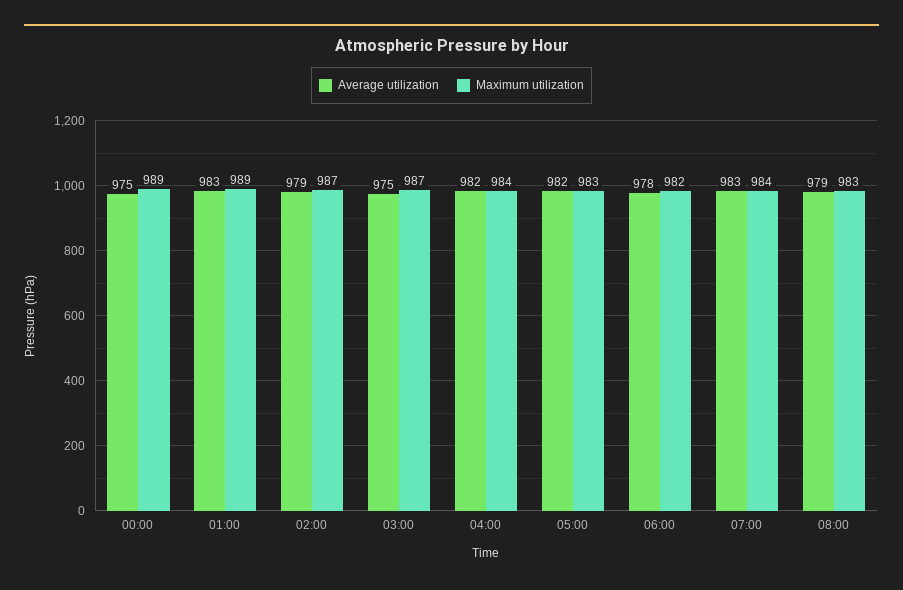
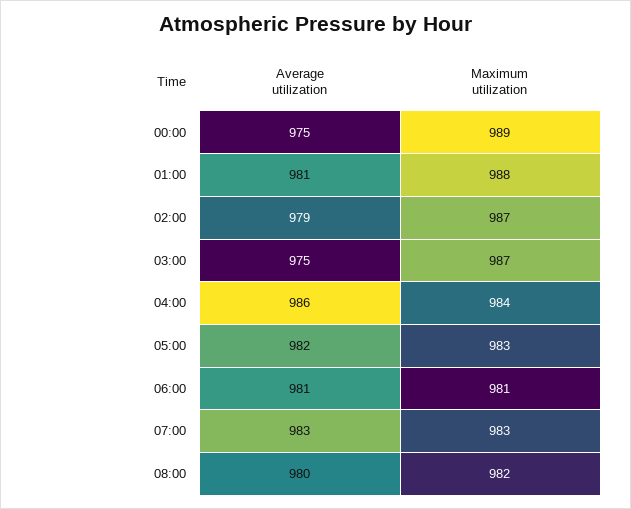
Average utilization, 01:00: 983 -> 981
Maximum utilization, 01:00: 989 -> 988
Average utilization, 04:00: 982 -> 986
Average utilization, 06:00: 978 -> 981
Maximum utilization, 06:00: 982 -> 981
Maximum utilization, 07:00: 984 -> 983
Average utilization, 08:00: 979 -> 980
Maximum utilization, 08:00: 983 -> 982

